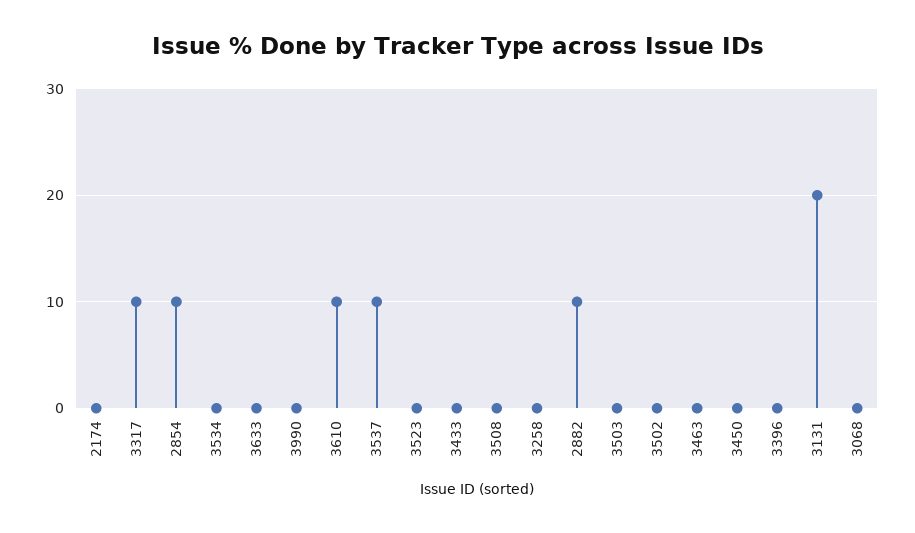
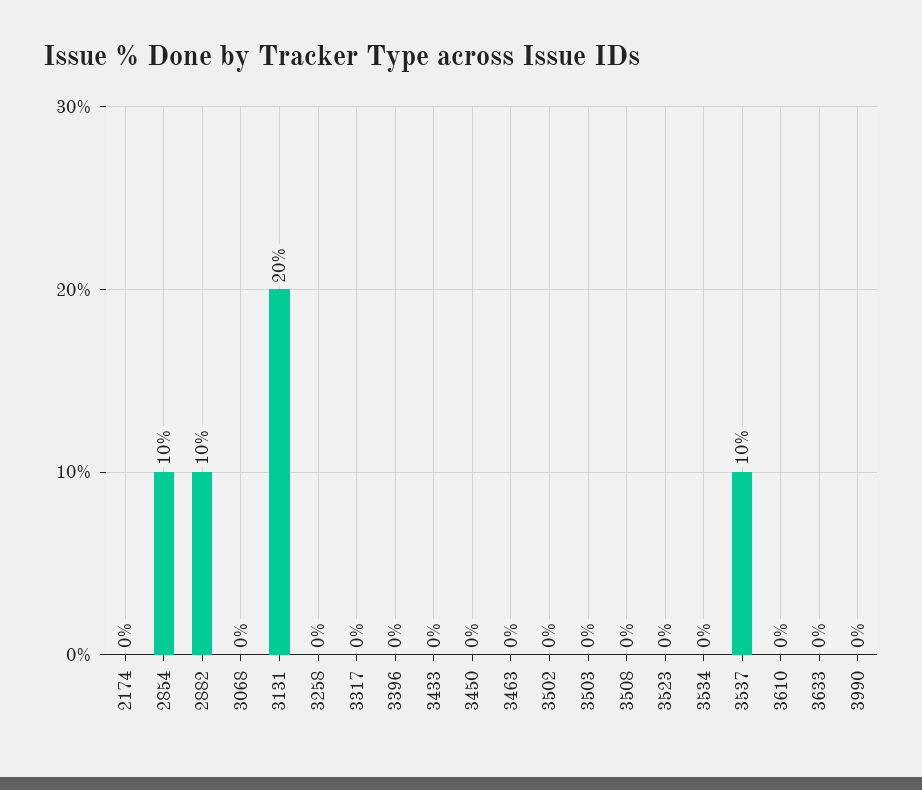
3317: 10 -> 0
3610: 10 -> 0

